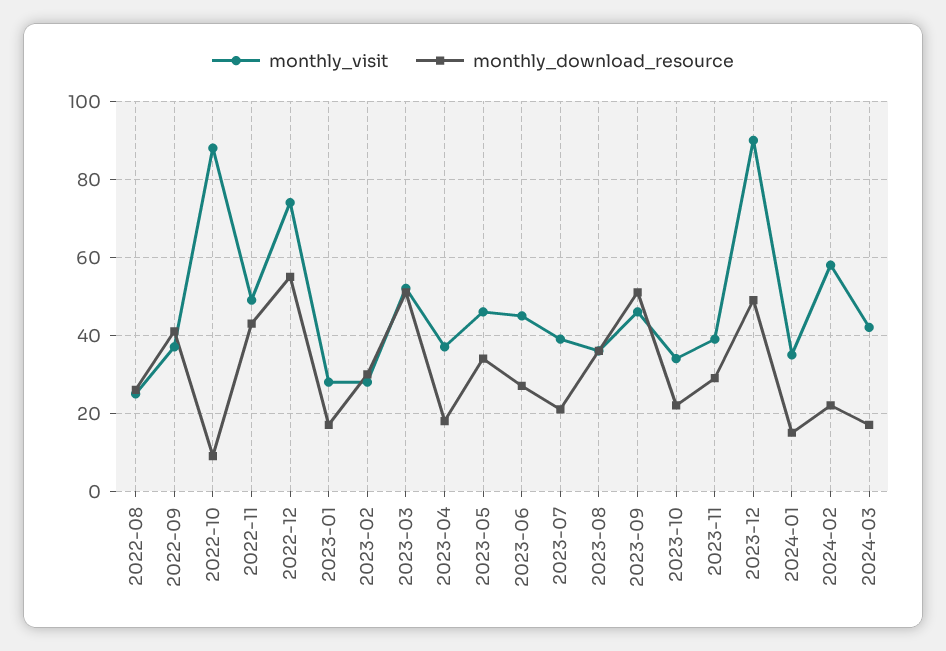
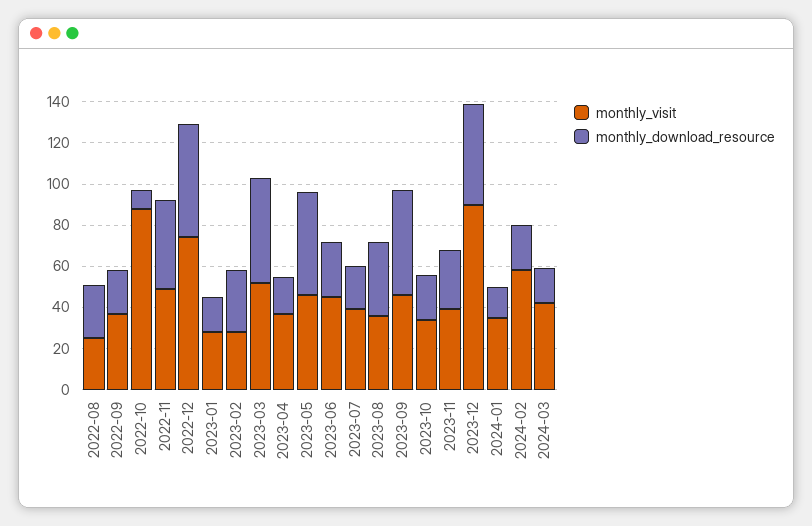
monthly_download_resource, 2022-09: 40 -> 20
monthly_download_resource, 2023-05: 35 -> 50

